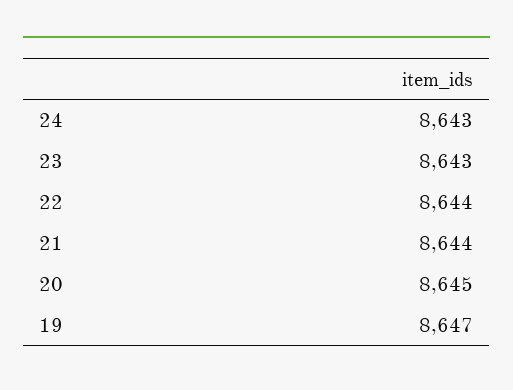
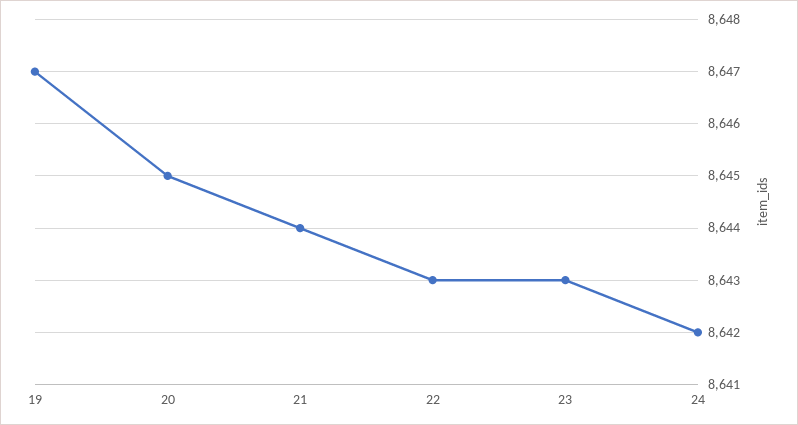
24: 8643 -> 8642
22: 8644 -> 8643

